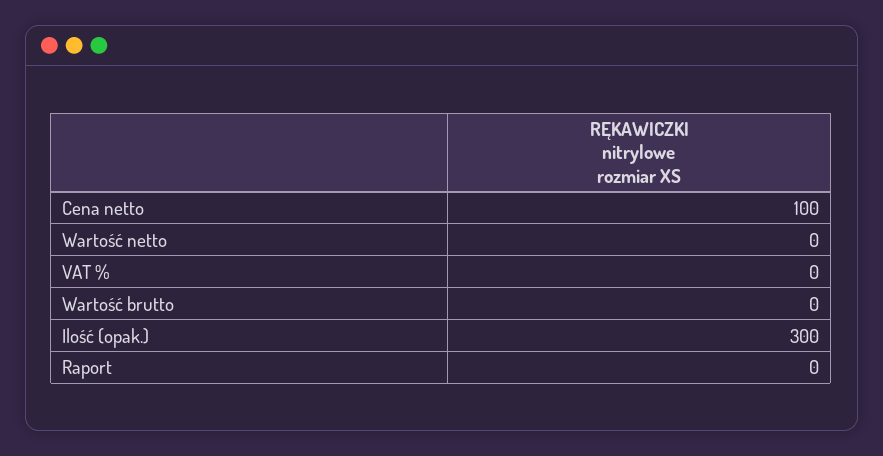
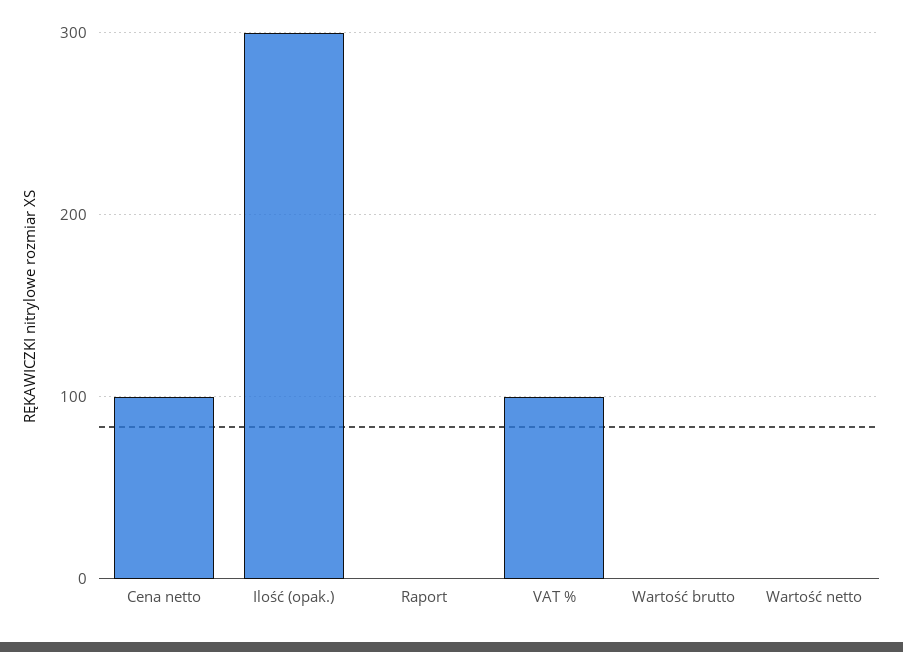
VAT %: 0 -> 100

